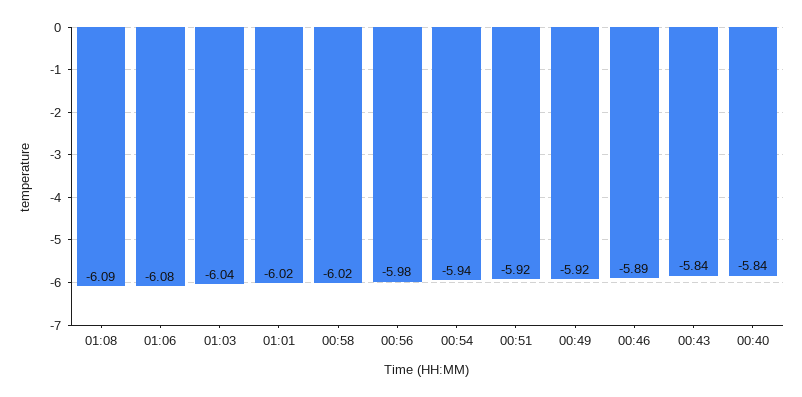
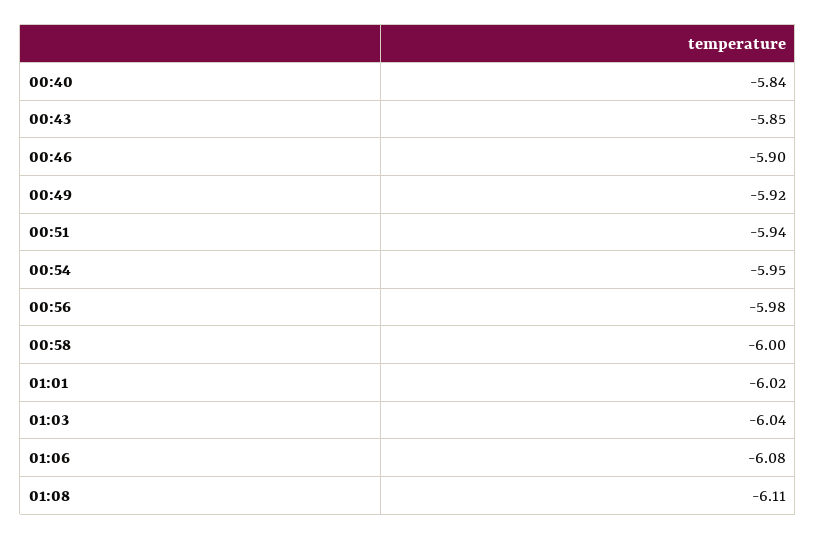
01:08: -6.09 -> -6.11
00:58: -6.02 -> -6
00:54: -5.94 -> -5.95
00:51: -5.92 -> -5.94
00:46: -5.89 -> -5.9
00:43: -5.84 -> -5.85

